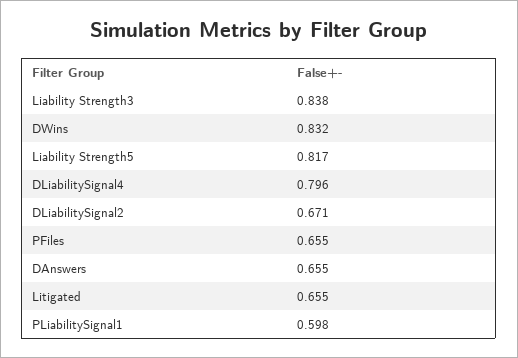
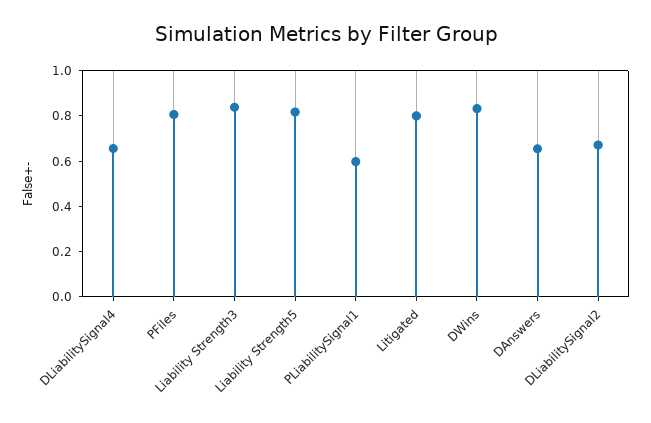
DLiabilitySignal4: 0.796 -> 0.65
PFiles: 0.655 -> 0.8
Litigated: 0.655 -> 0.8

